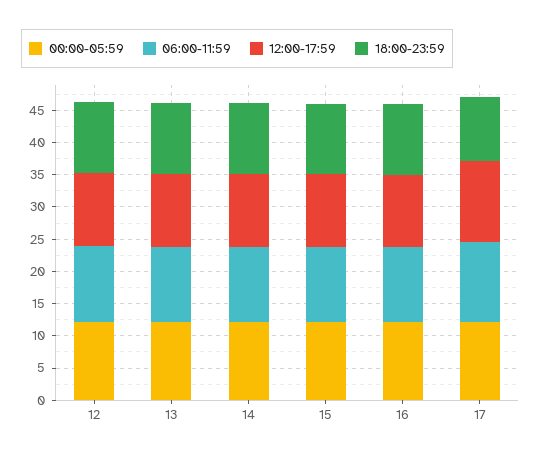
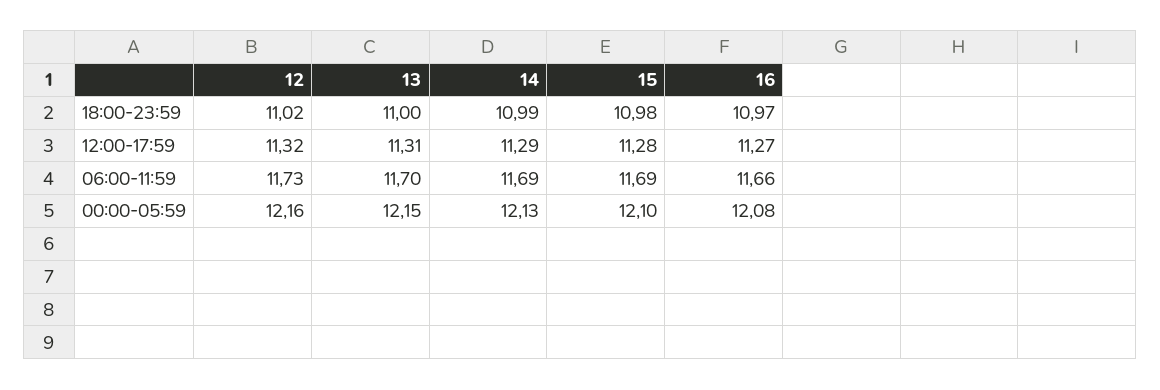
00:00-05:59, 17: 12.5 -> none
06:00-11:59, 17: 12.5 -> none
12:00-17:59, 17: 12.5 -> none
18:00-23:59, 17: 10 -> none

